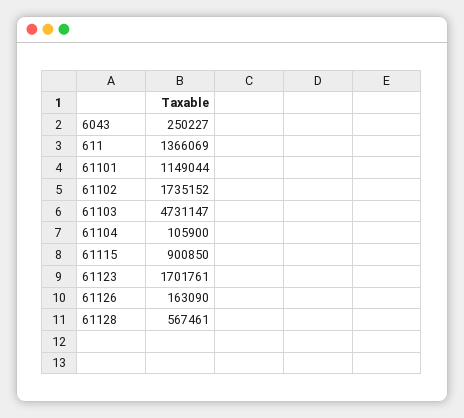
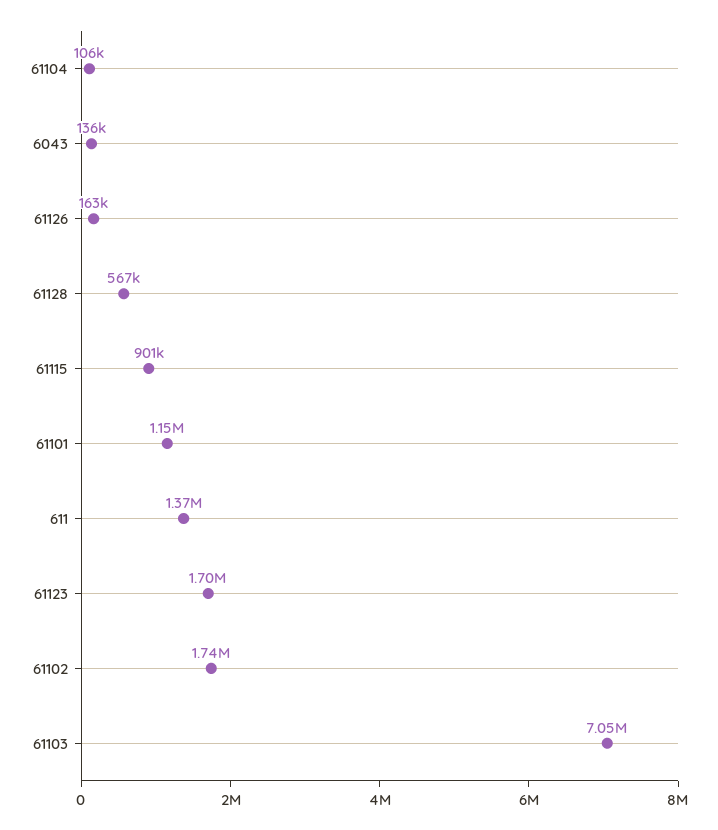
6043: 250227 -> 136000
61103: 4731147 -> 7050000

